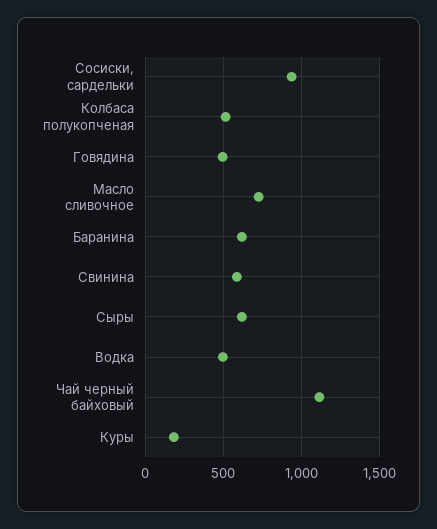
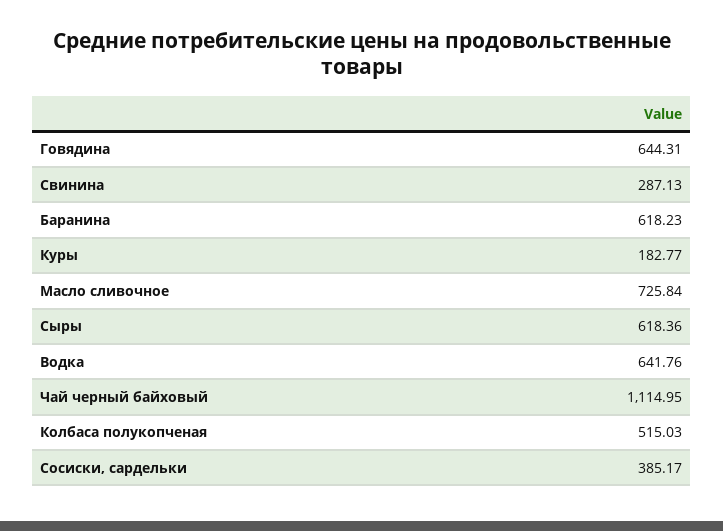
Сосиски, сардельки: 950 -> 385.17
Говядина: 500 -> 644.31
Свинина: 600 -> 287.13
Водка: 500 -> 641.76

